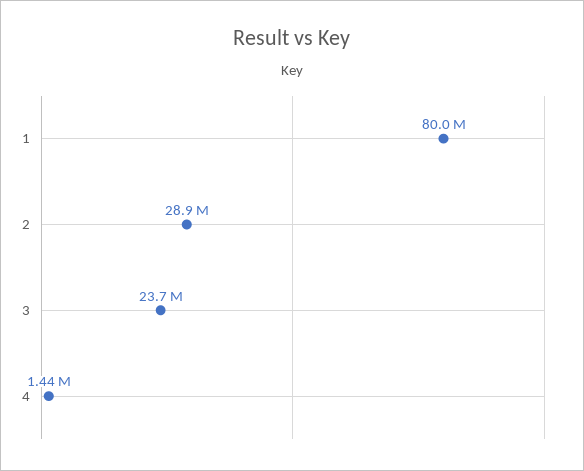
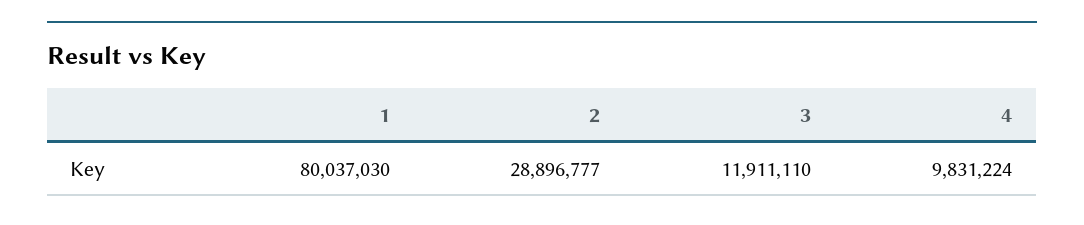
3: 23700000 -> 11911110
4: 1440000 -> 9831224

